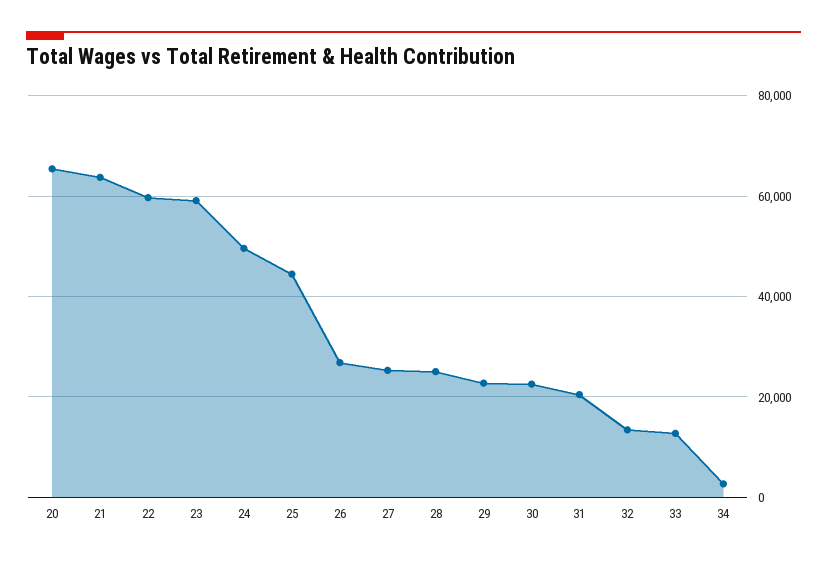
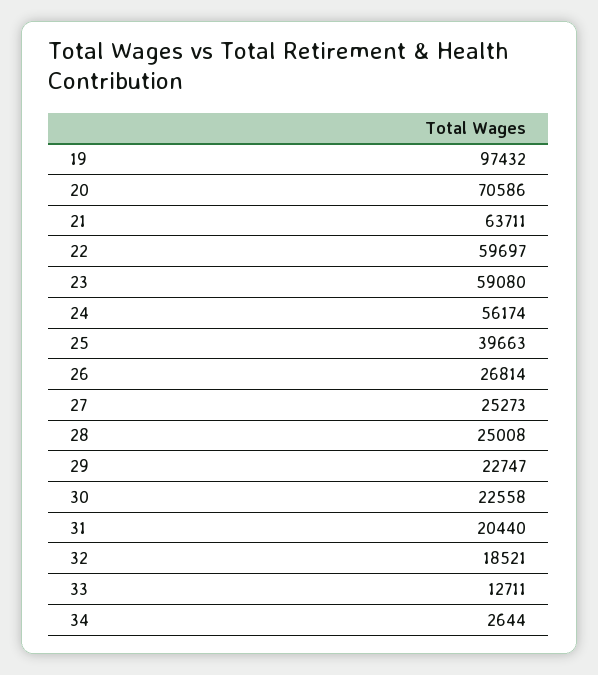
20: 66000 -> 70586
24: 50000 -> 56174
25: 44000 -> 39663
32: 14000 -> 18521
19: none -> 97432

